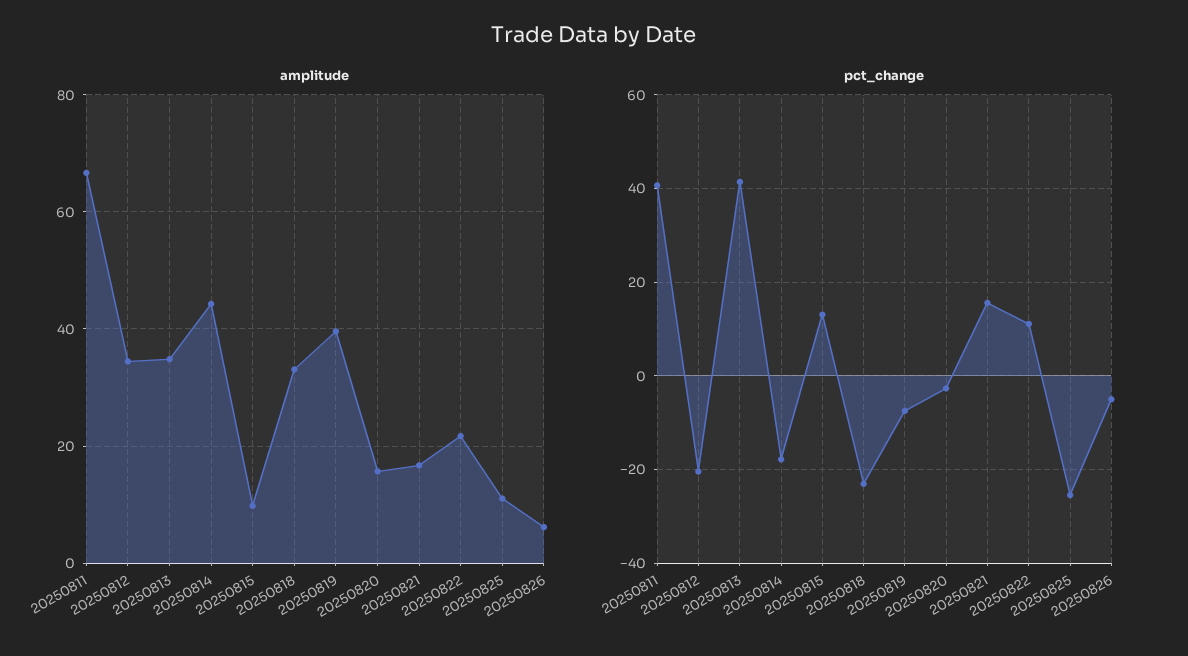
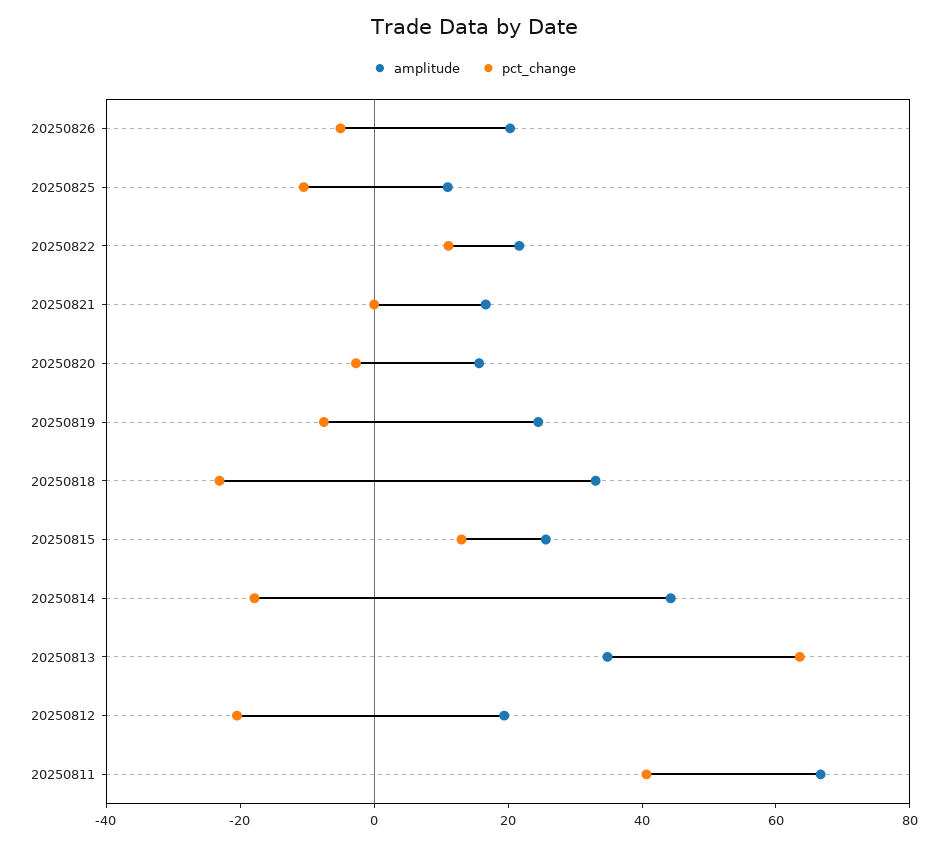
amplitude, 20250812: 34 -> 20
amplitude, 20250815: 10 -> 25
amplitude, 20250819: 40 -> 25
amplitude, 20250826: 6 -> 20
pct_change, 20250813: 42 -> 65
pct_change, 20250821: 16 -> 0
pct_change, 20250825: -26 -> -10

